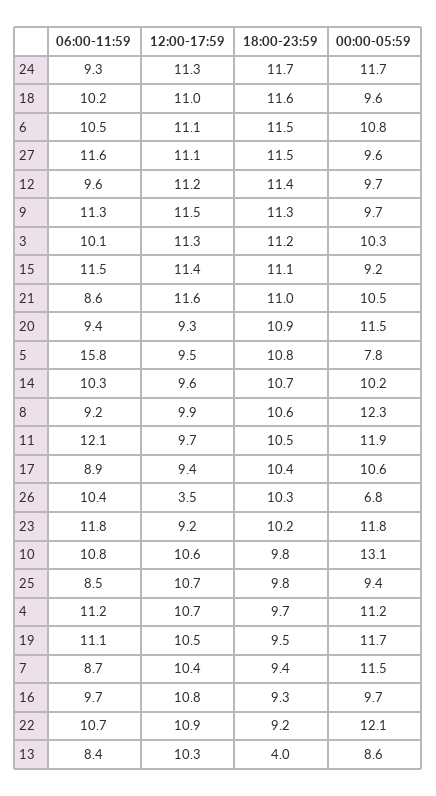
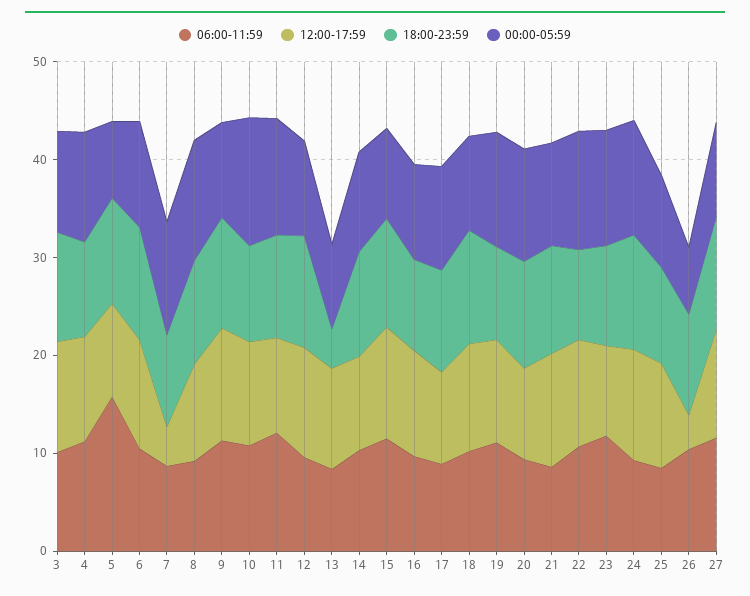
12:00-17:59, 7: 10.4 -> 4

